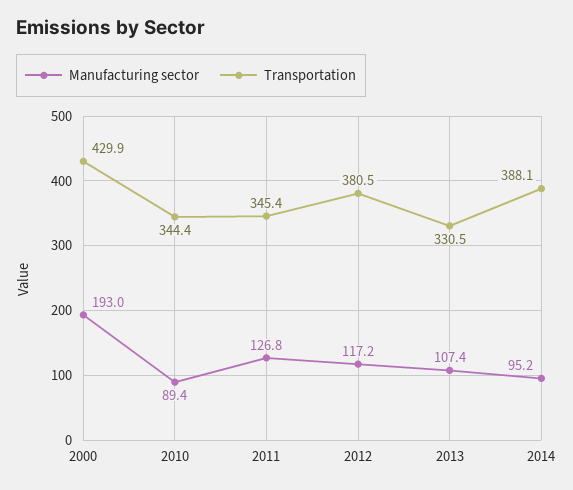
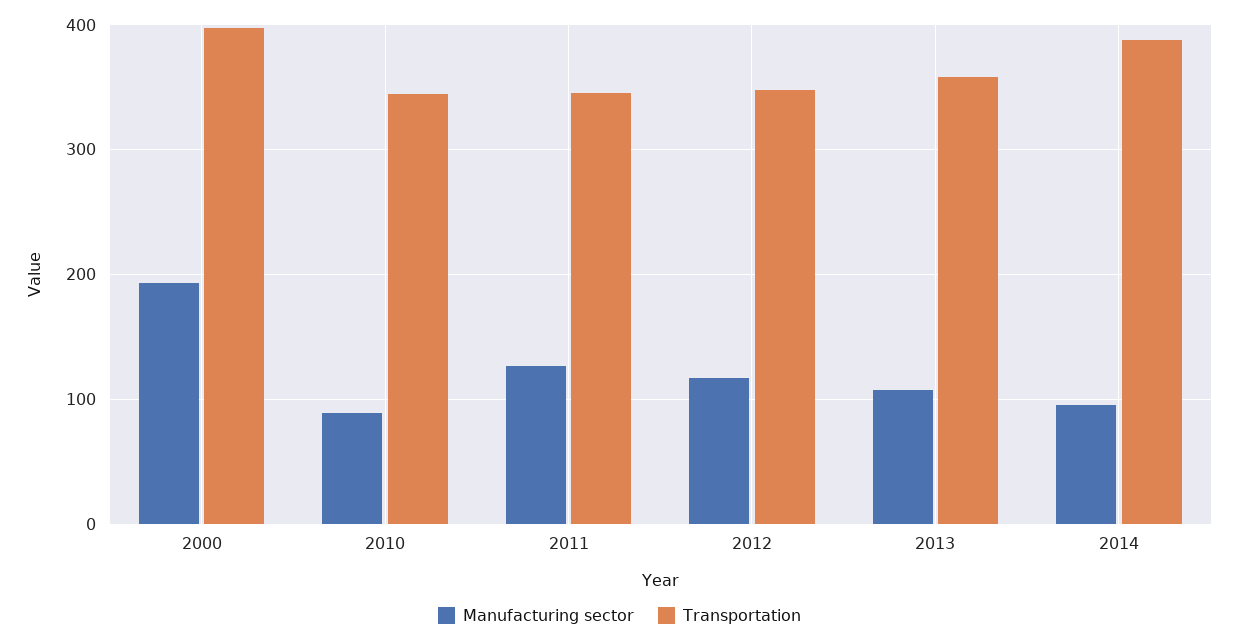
Transportation, 2000: 429.9 -> 400
Transportation, 2012: 380.5 -> 350
Transportation, 2013: 330.5 -> 360

